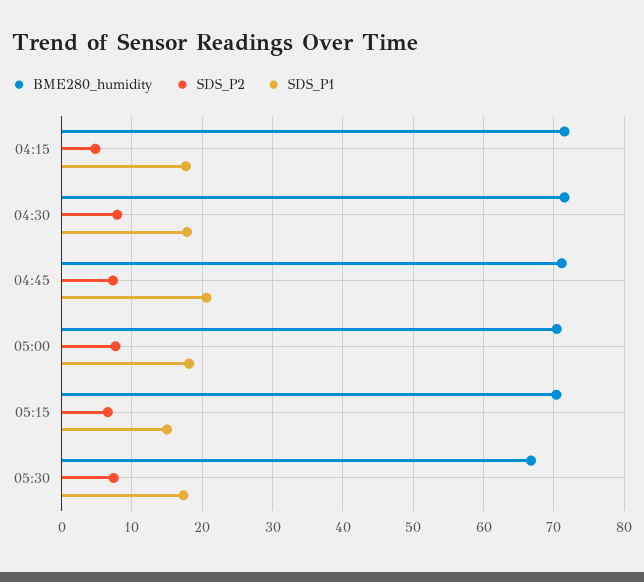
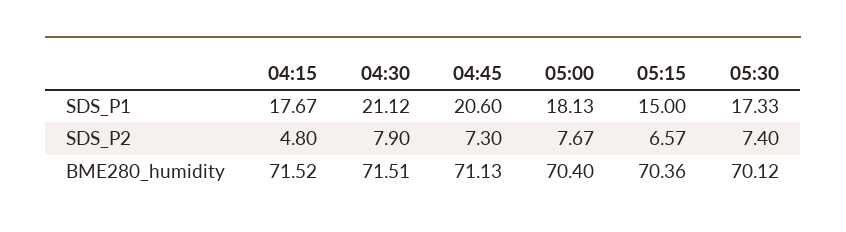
SDS_P1, 04:30: 18 -> 21.12
BME280_humidity, 05:30: 67 -> 70.12

